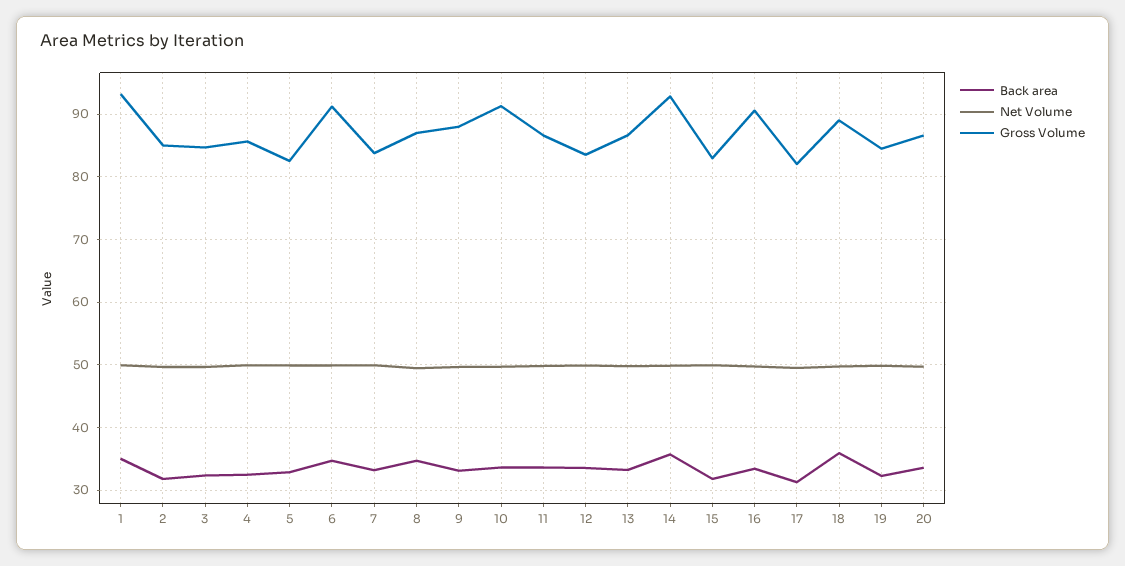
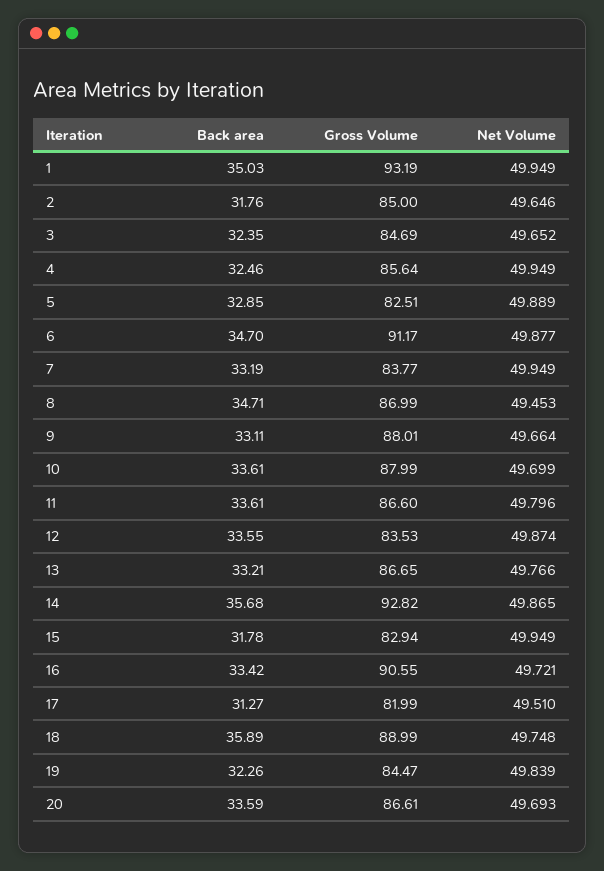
Gross Volume, 10: 91 -> 87.99

